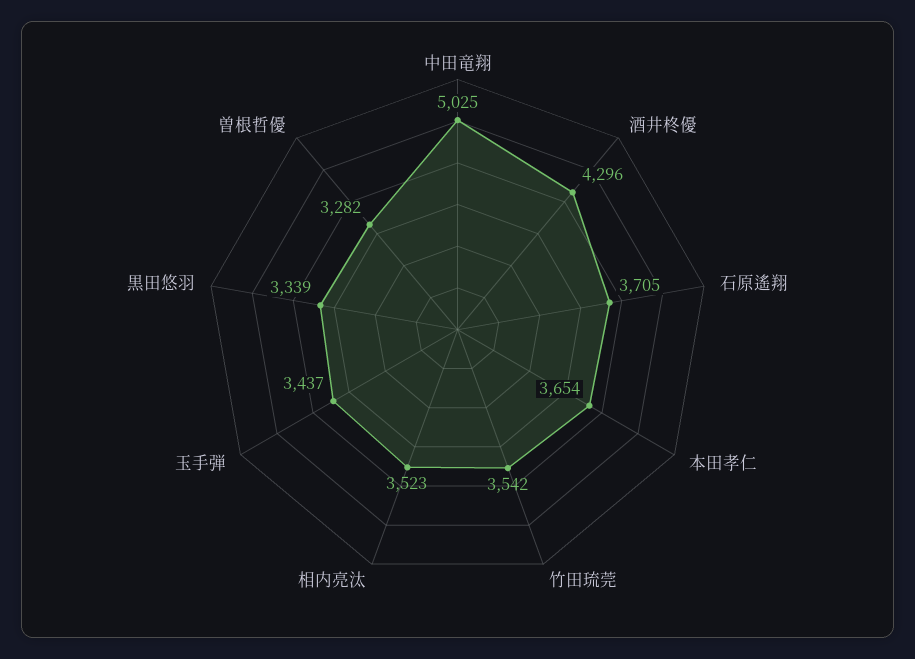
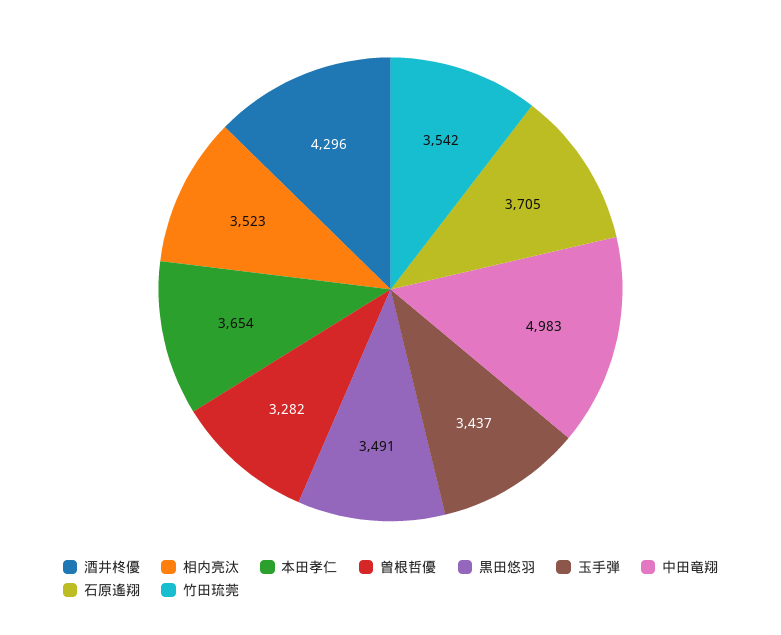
中田竜翔: 5025 -> 4983
黒田悠羽: 3339 -> 3491

